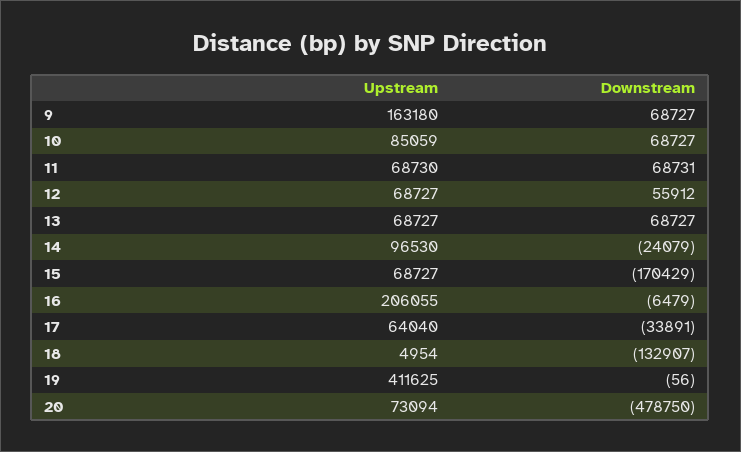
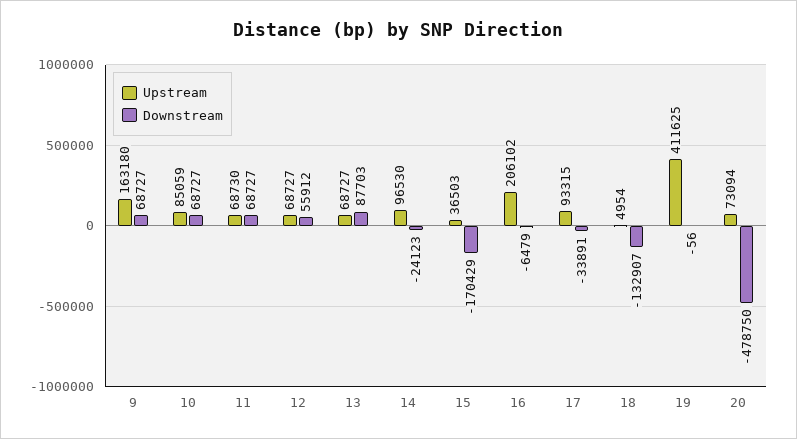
Downstream, 11: 68731 -> 68727
Downstream, 13: 68727 -> 87703
Downstream, 14: -24079 -> -24123
Upstream, 15: 68727 -> 36503
Upstream, 16: 206055 -> 206102
Upstream, 17: 64040 -> 93315

